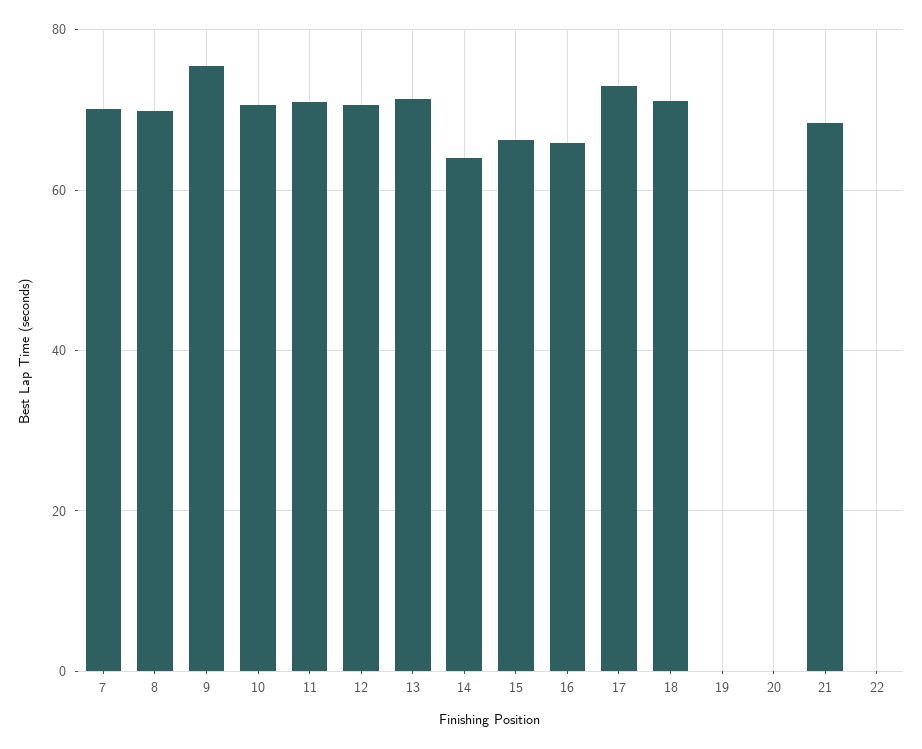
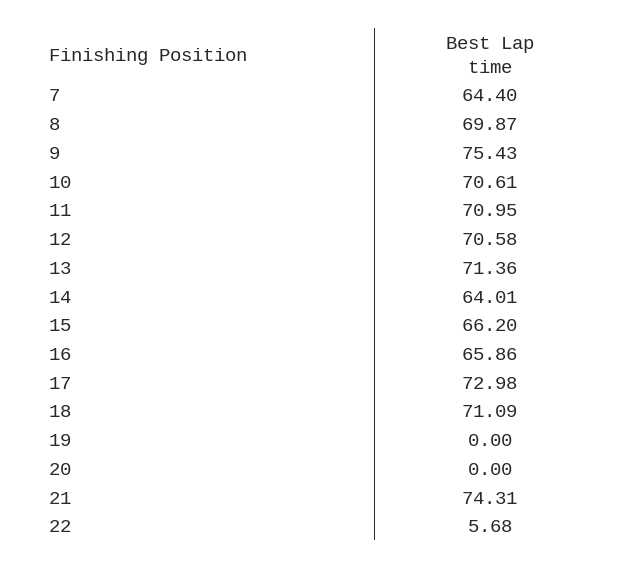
7: 70 -> 64.4
21: 68 -> 74.31
22: 0 -> 5.68

